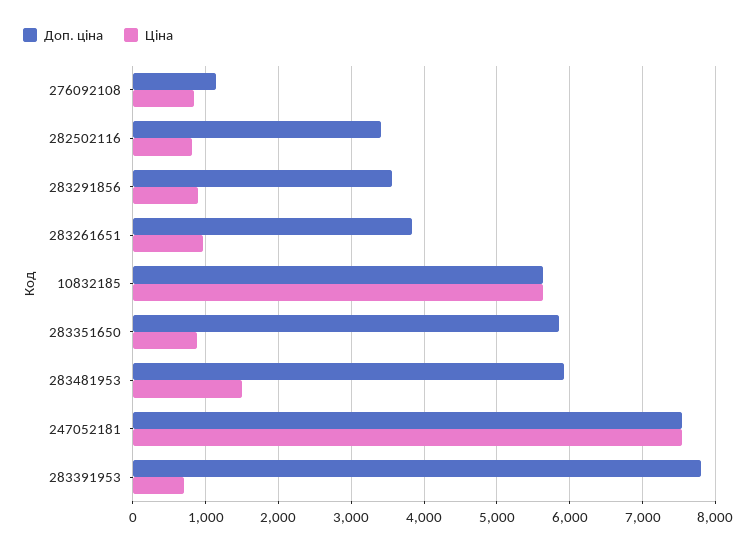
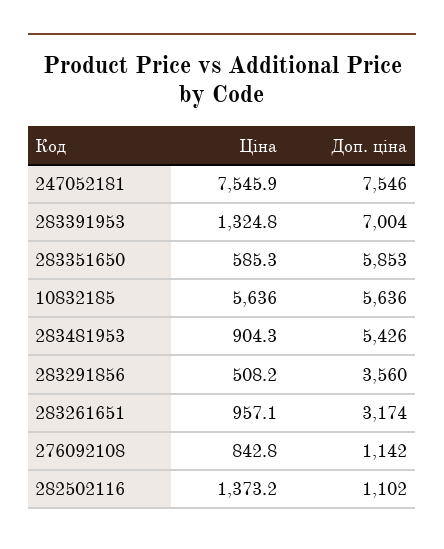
Доп. ціна, 282502116: 3400 -> 1102
Ціна, 282502116: 800 -> 1373.2
Ціна, 283291856: 900 -> 508.2
Доп. ціна, 283261651: 3800 -> 3174
Ціна, 283351650: 900 -> 585.3
Доп. ціна, 283481953: 5900 -> 5426
Ціна, 283481953: 1500 -> 904.3
Доп. ціна, 283391953: 7800 -> 7004
Ціна, 283391953: 700 -> 1324.8

